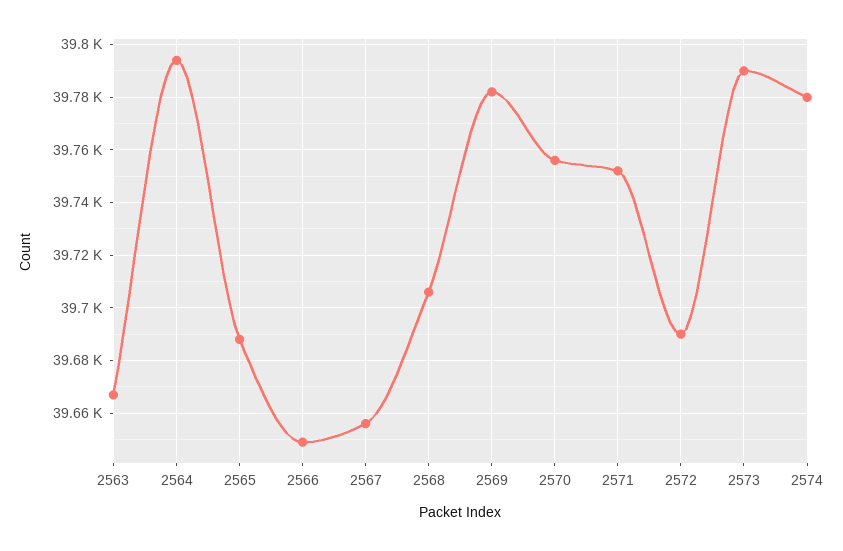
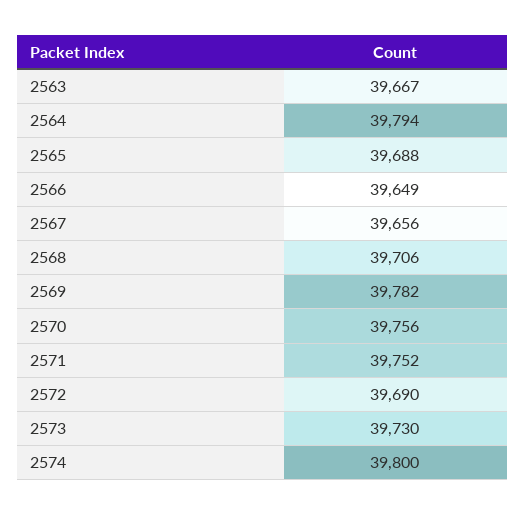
2573: 39790 -> 39730
2574: 39780 -> 39800

